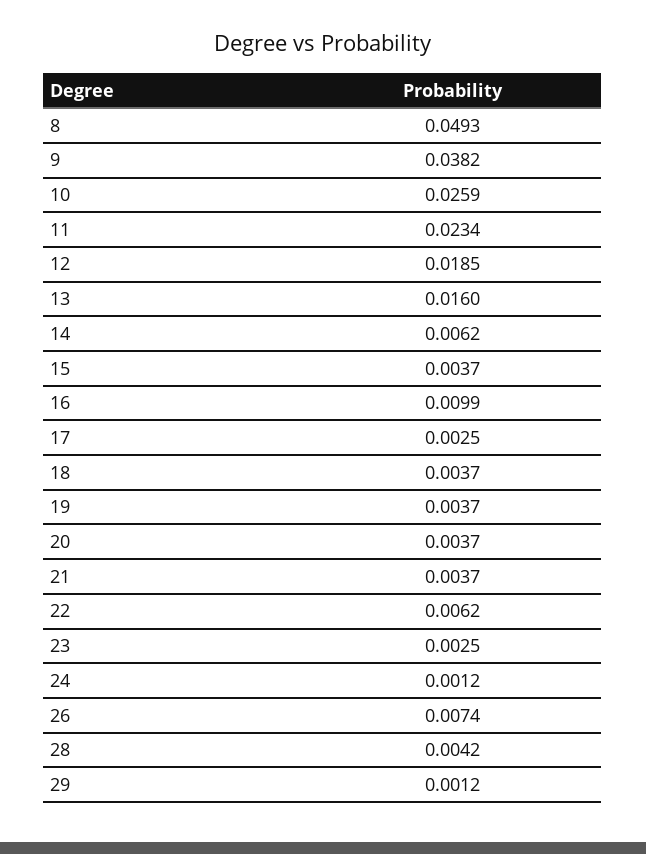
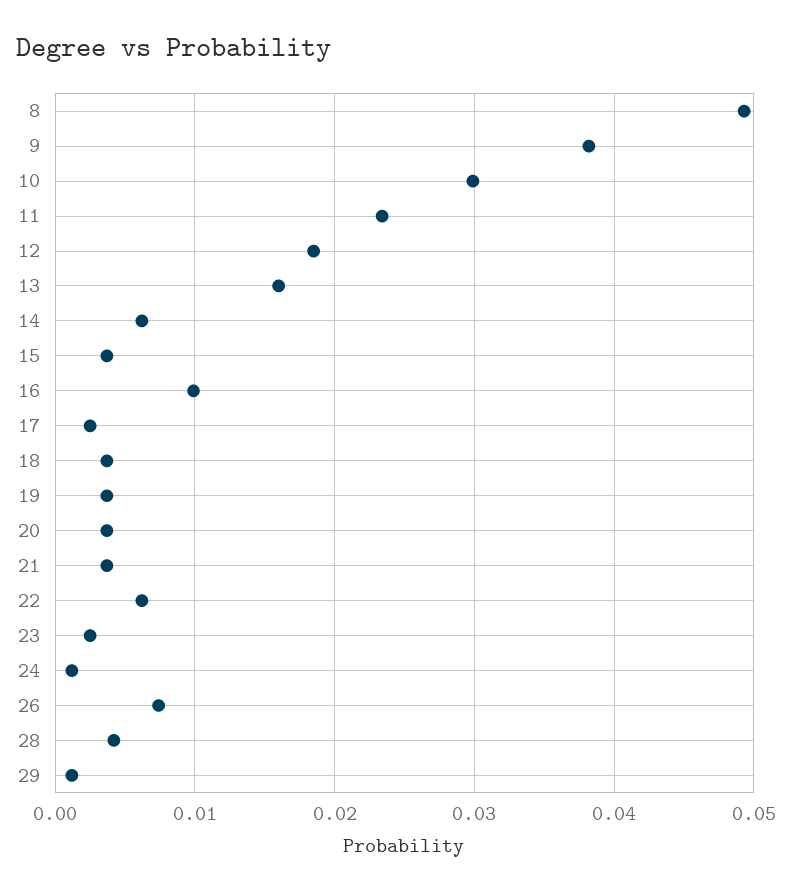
10: 0.0259 -> 0.03

